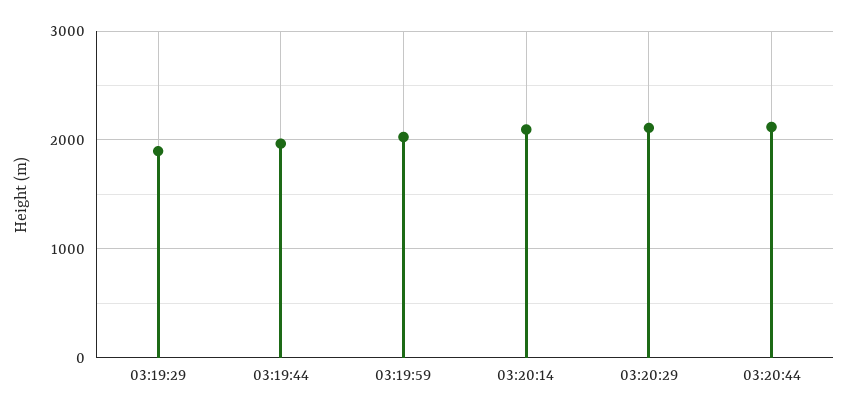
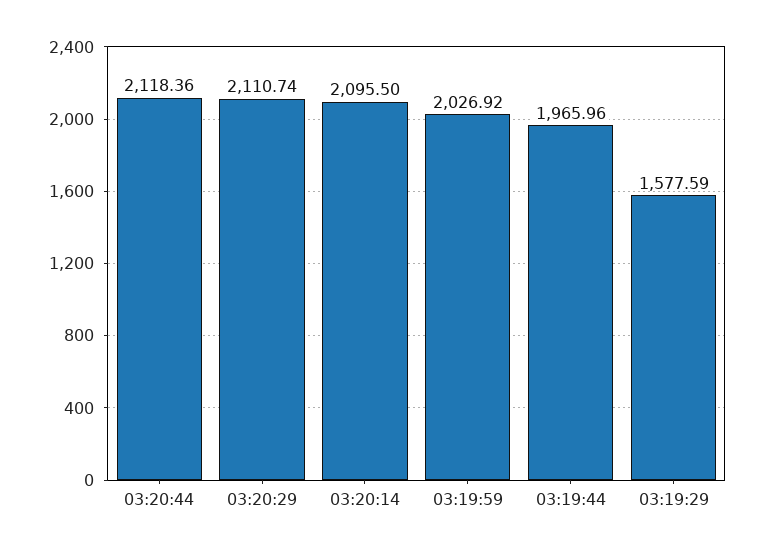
03:19:29: 1900 -> 1577.59

